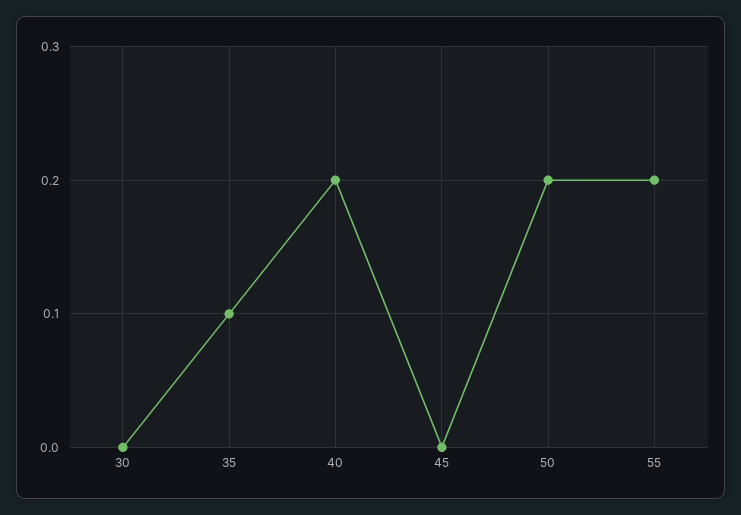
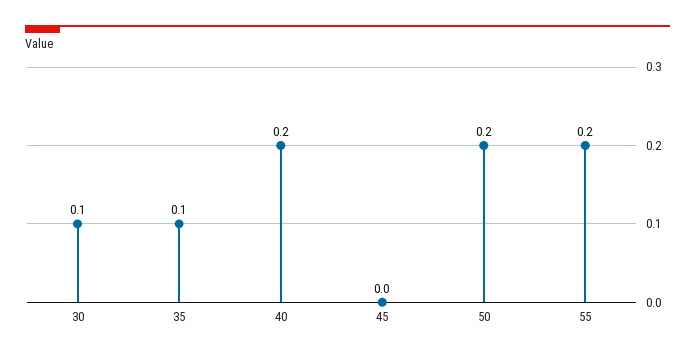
30: 0 -> 0.1

